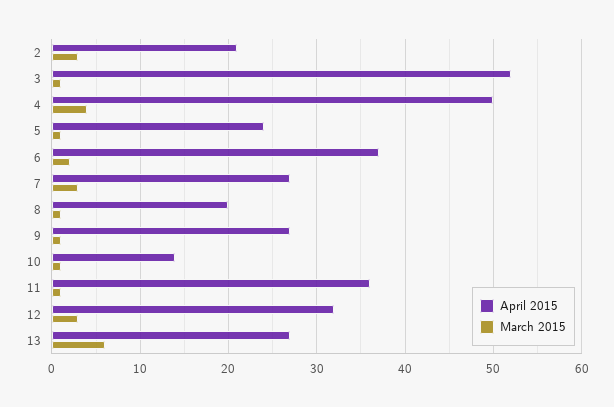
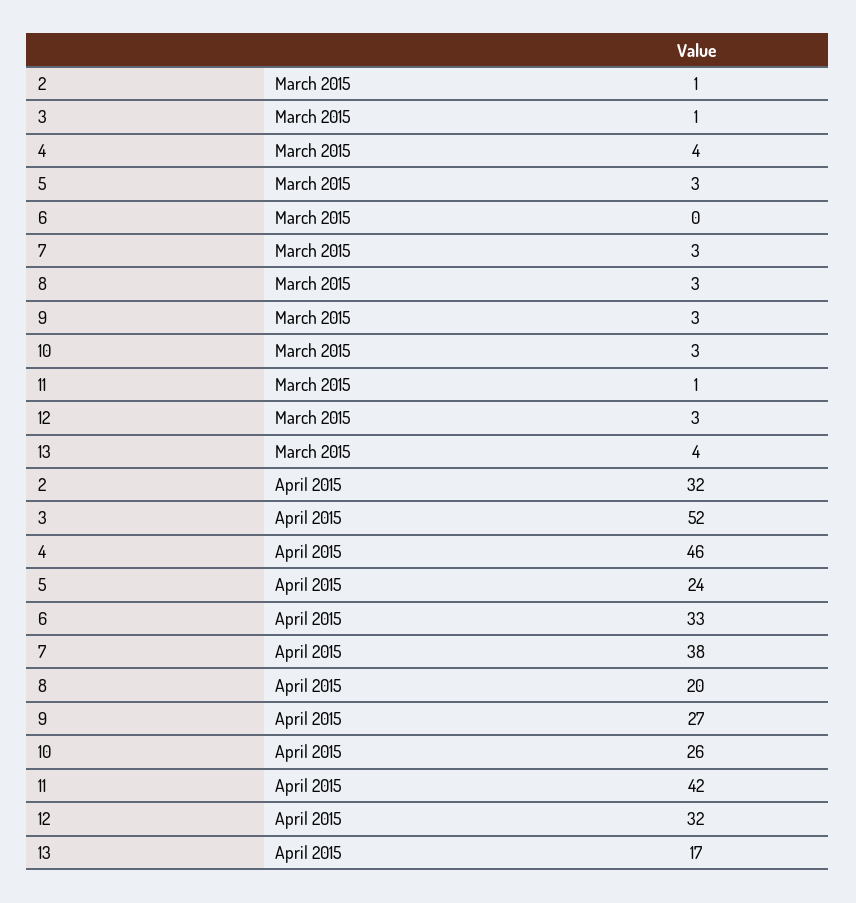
April 2015, 2: 21 -> 32
March 2015, 2: 3 -> 1
April 2015, 4: 50 -> 46
March 2015, 5: 1 -> 3
April 2015, 6: 37 -> 33
March 2015, 6: 2 -> 0
April 2015, 7: 27 -> 38
March 2015, 8: 1 -> 3
March 2015, 9: 1 -> 3
April 2015, 10: 14 -> 26
March 2015, 10: 1 -> 3
April 2015, 11: 36 -> 42
April 2015, 13: 27 -> 17
March 2015, 13: 6 -> 4

